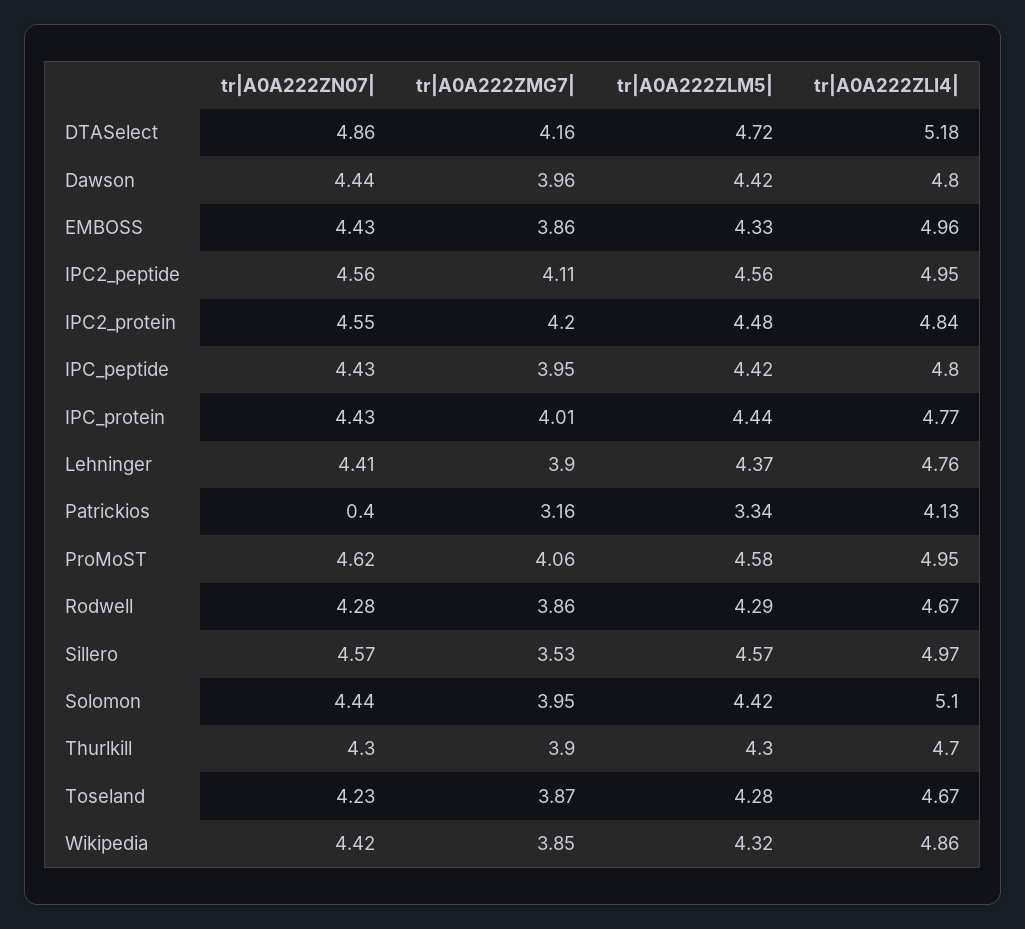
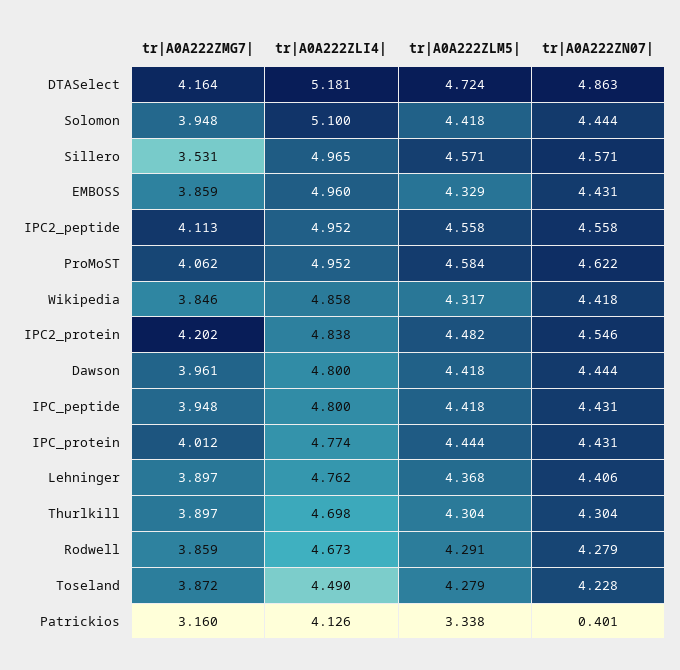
tr|A0A222ZLI4|, Toseland: 4.67 -> 4.49

